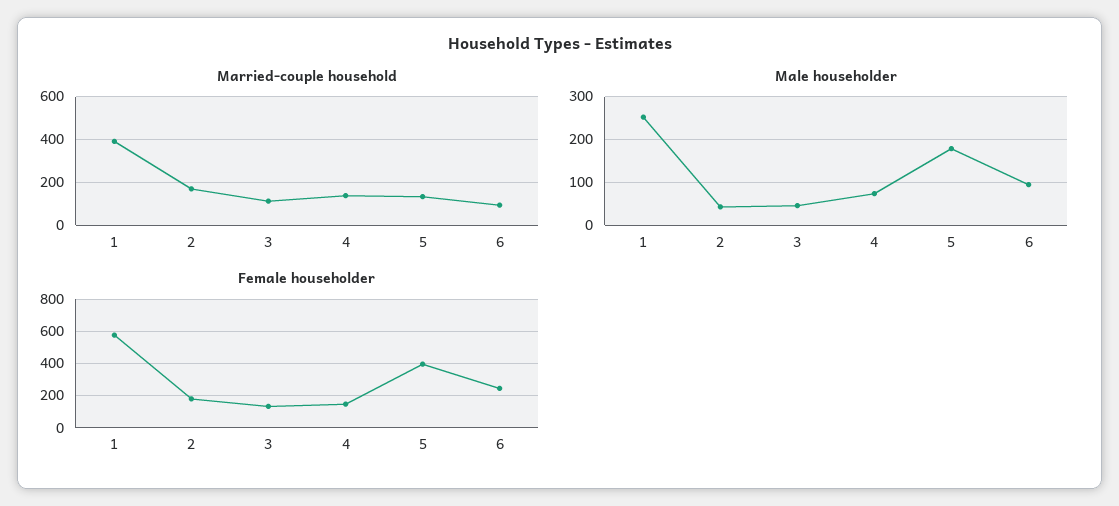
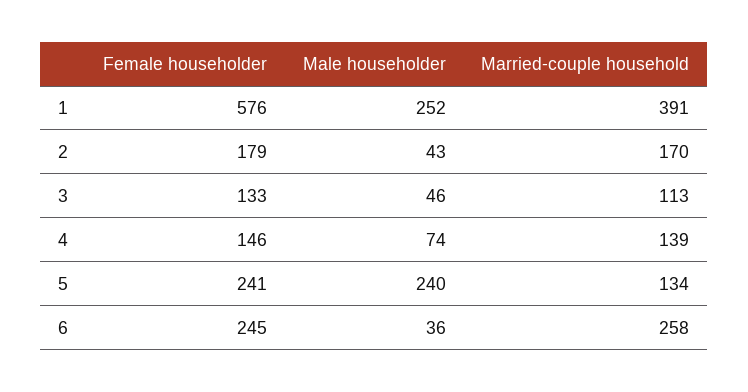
Married-couple household, 6: 100 -> 258
Male householder, 5: 180 -> 240
Male householder, 6: 100 -> 36
Female householder, 5: 400 -> 241

